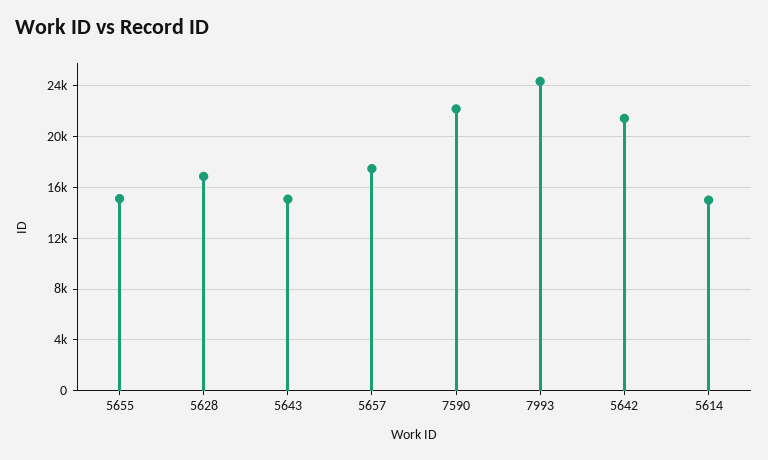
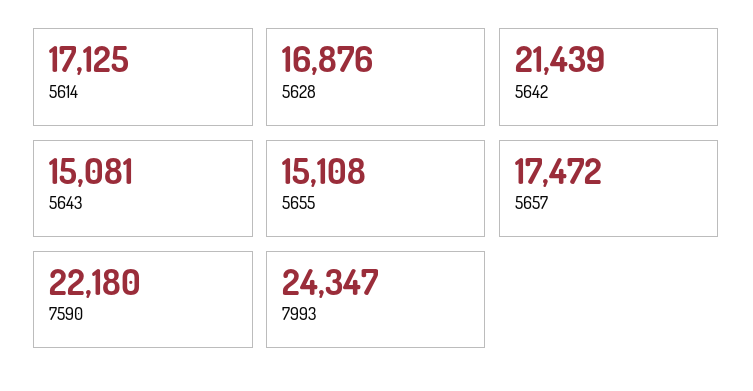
5614: 15000 -> 17125

